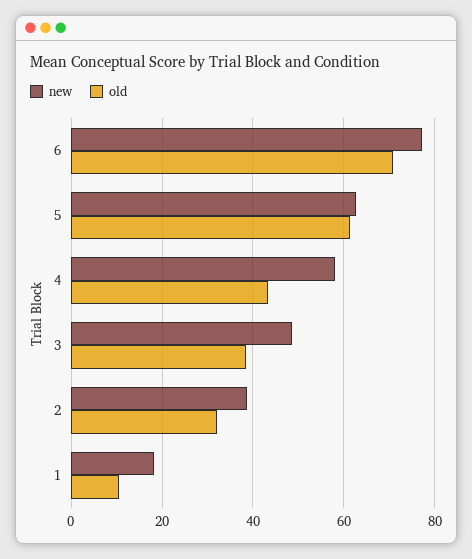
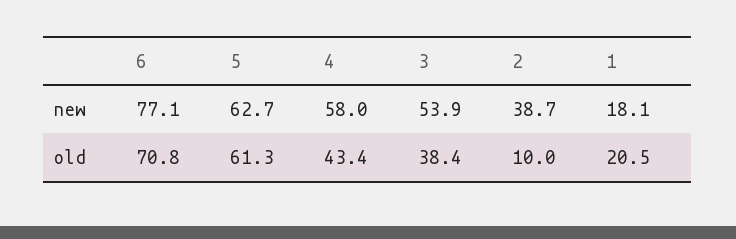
new, 3: 48 -> 53.9
old, 2: 32 -> 10
old, 1: 10 -> 20.5

